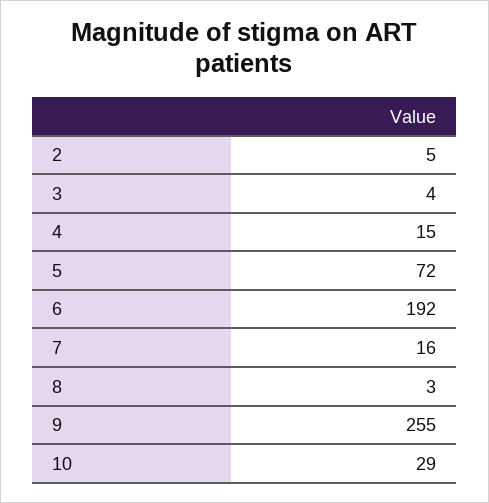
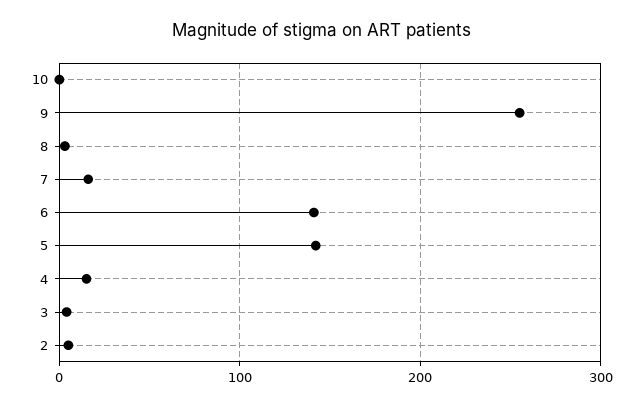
5: 72 -> 140
6: 192 -> 140
10: 29 -> 0

